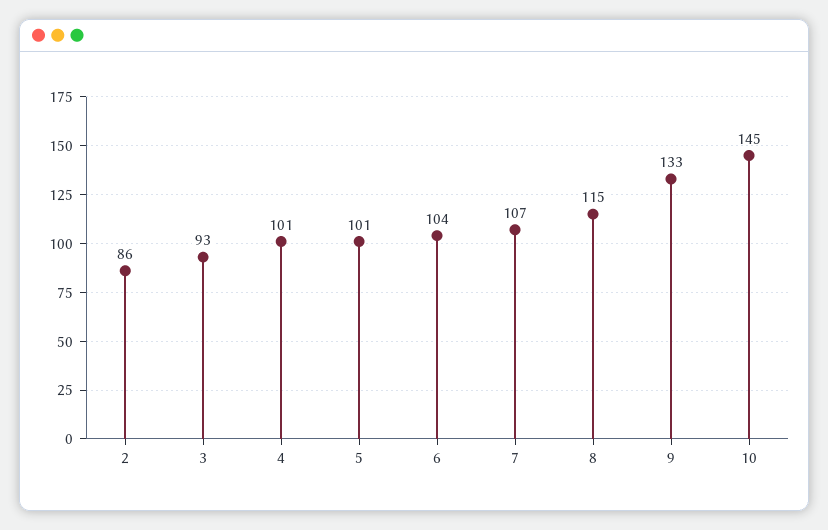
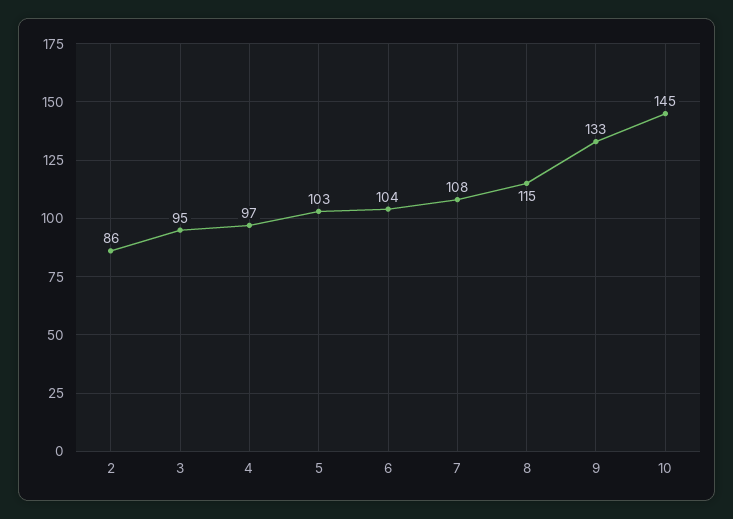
3: 93 -> 95
4: 101 -> 97
5: 101 -> 103
7: 107 -> 108

